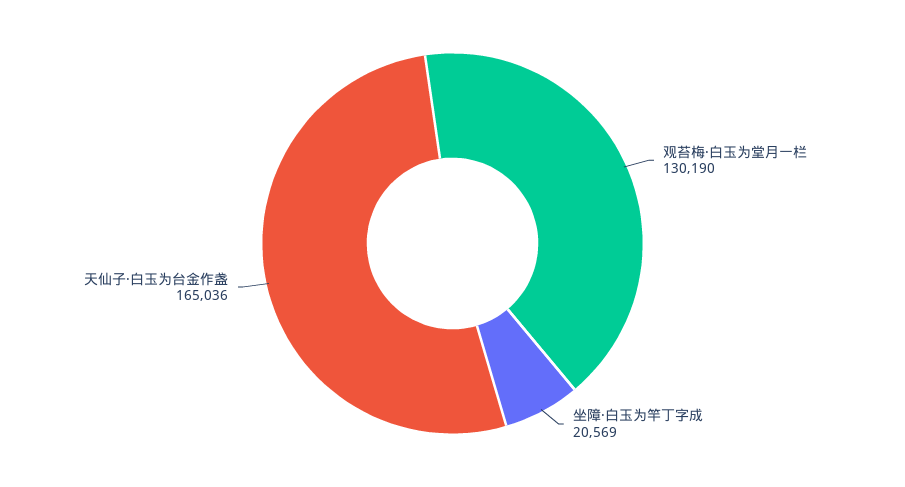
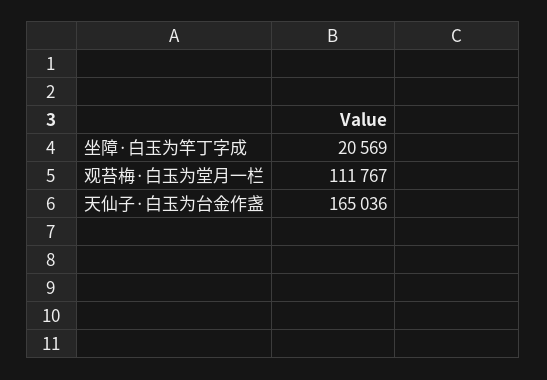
观苔梅·白玉为堂月一栏: 130190 -> 111767

